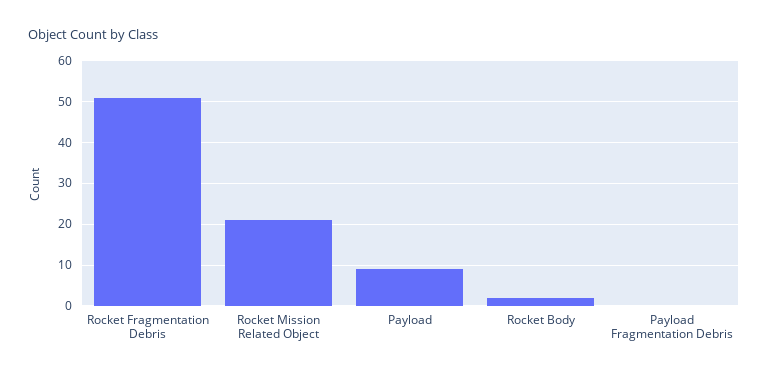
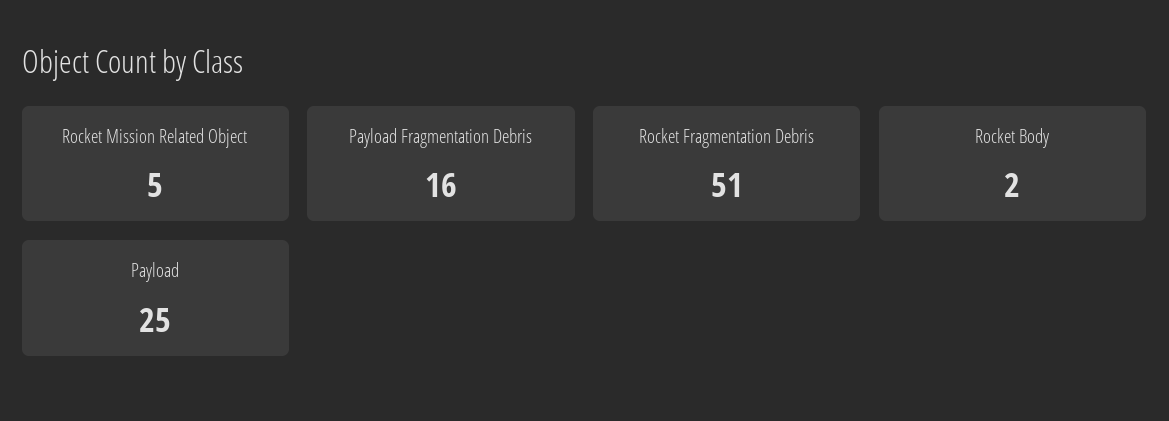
Rocket Mission Related Object: 20 -> 5
Payload: 10 -> 25
Payload Fragmentation Debris: 0 -> 16

